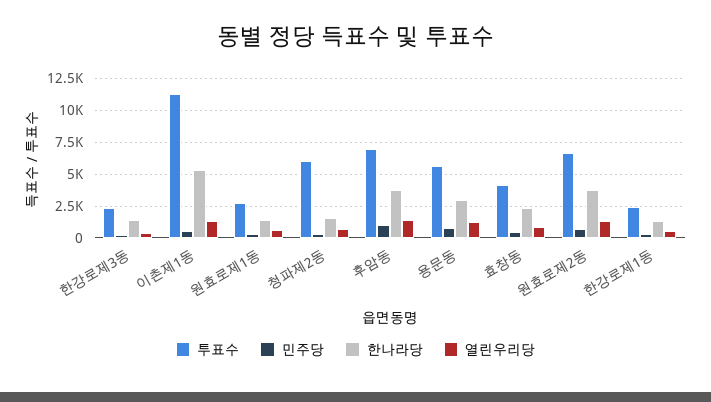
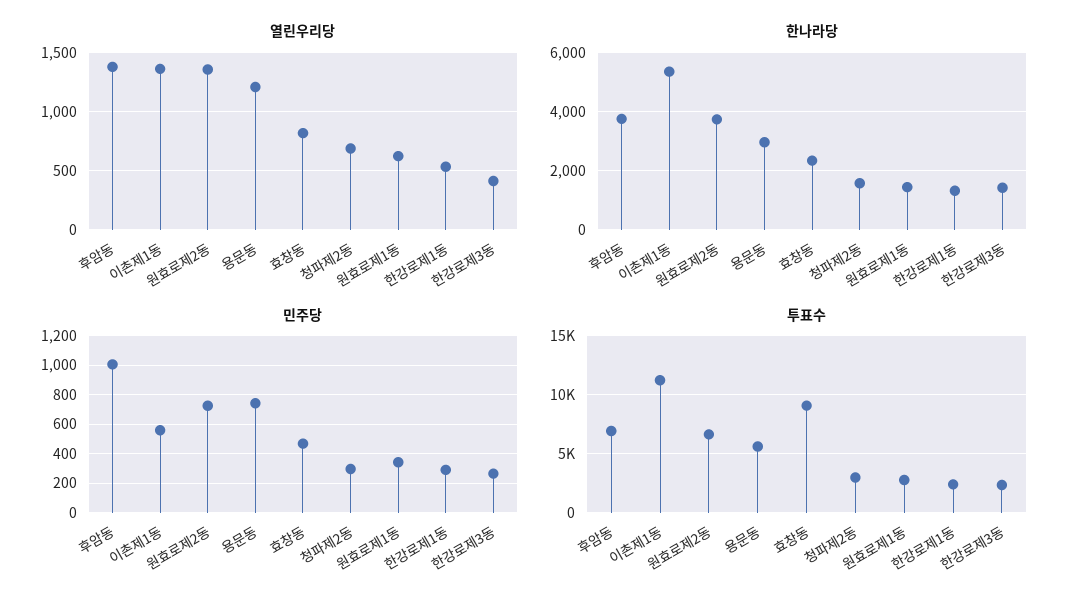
투표수, 청파제2동: 6000 -> 3000
투표수, 효창동: 4000 -> 9000

